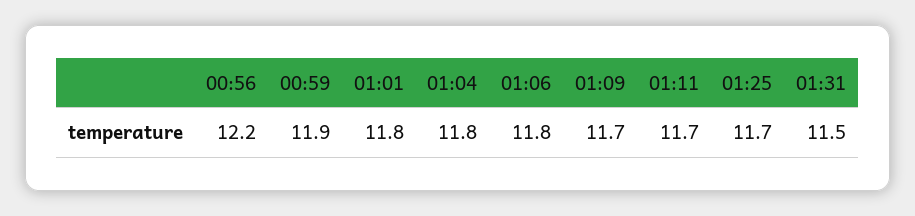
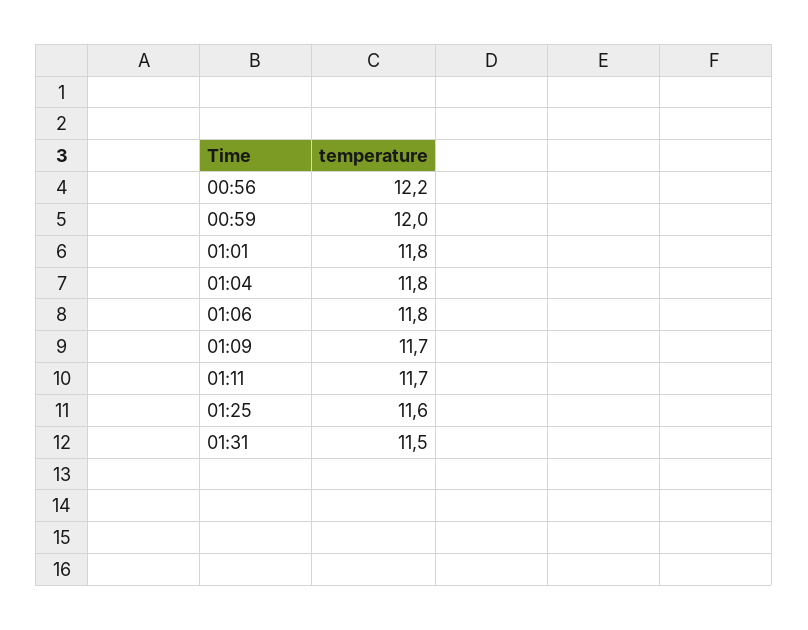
00:59: 11.9 -> 12
01:25: 11.7 -> 11.6

